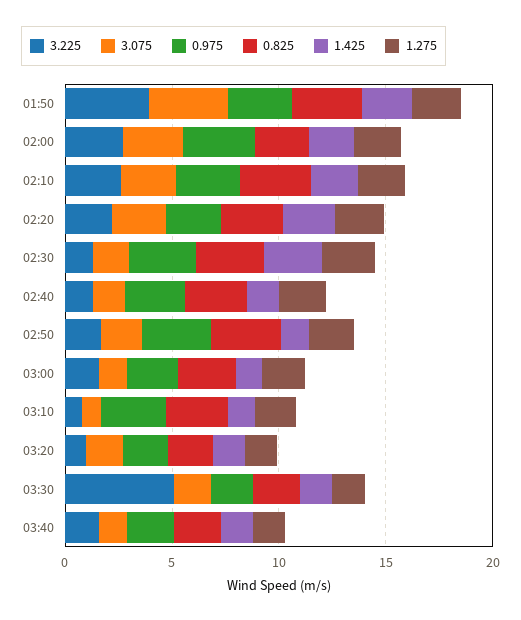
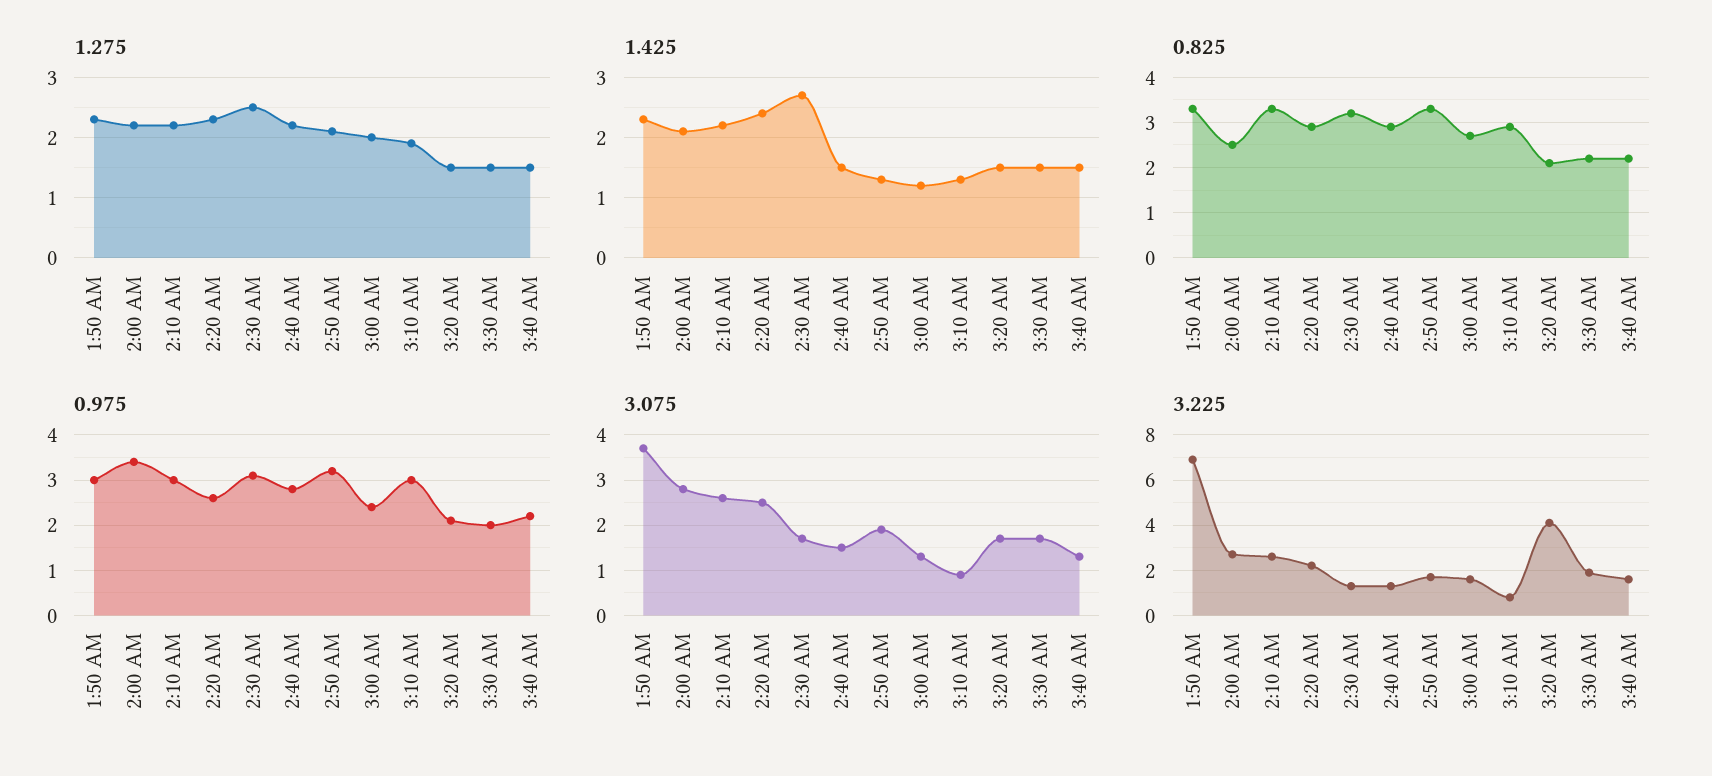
3.225, 01:50: 4 -> 7
3.225, 03:20: 1 -> 4
3.225, 03:30: 5 -> 2

